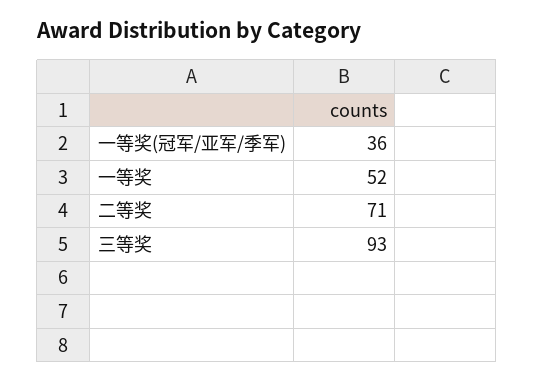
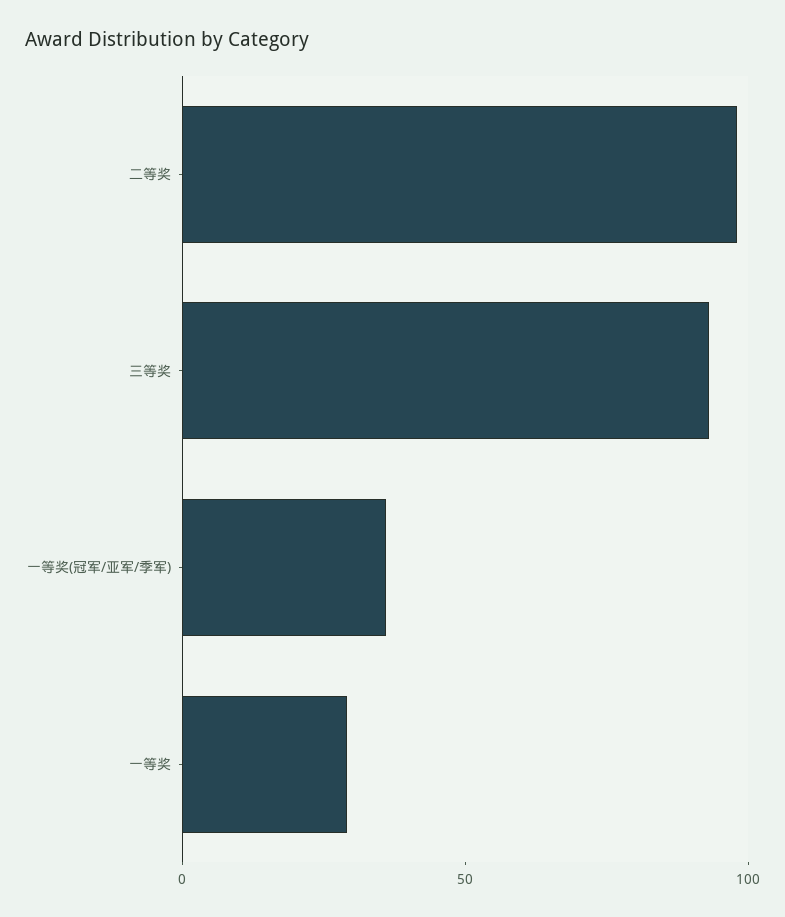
一等奖: 52 -> 30
二等奖: 71 -> 100

